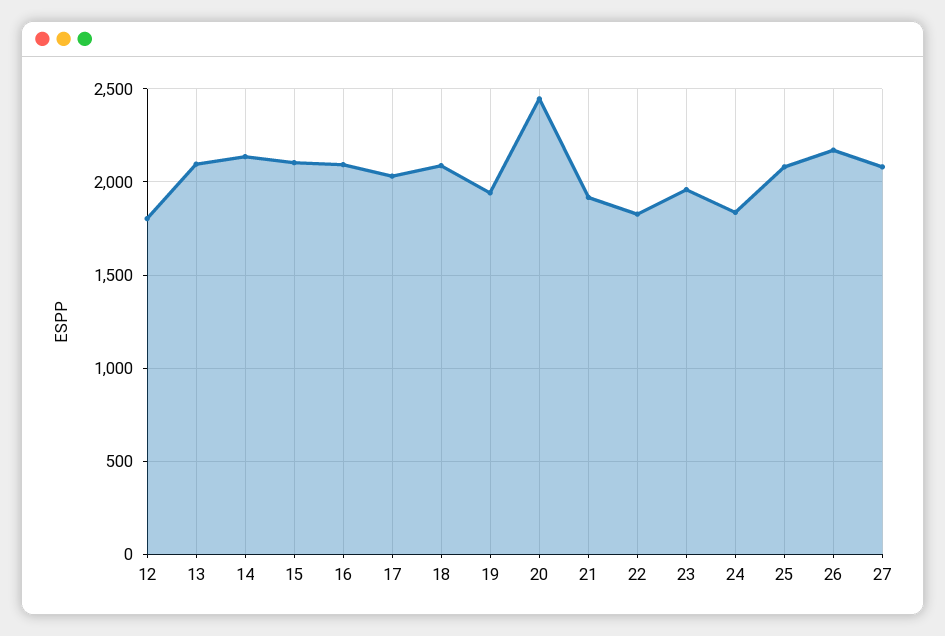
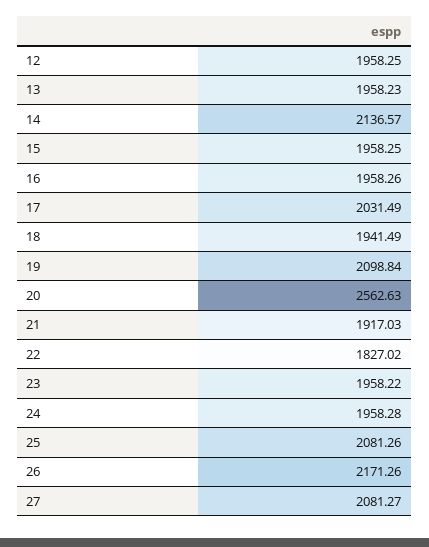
12: 1800 -> 1958.25
13: 2100 -> 1958.23
15: 2100 -> 1958.25
16: 2100 -> 1958.26
18: 2100 -> 1941.49
19: 1950 -> 2098.84
20: 2450 -> 2562.63
24: 1850 -> 1958.28

